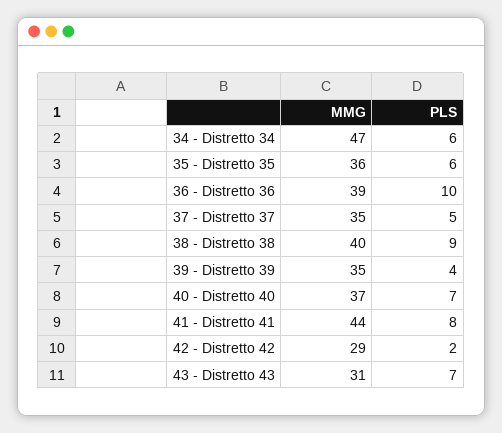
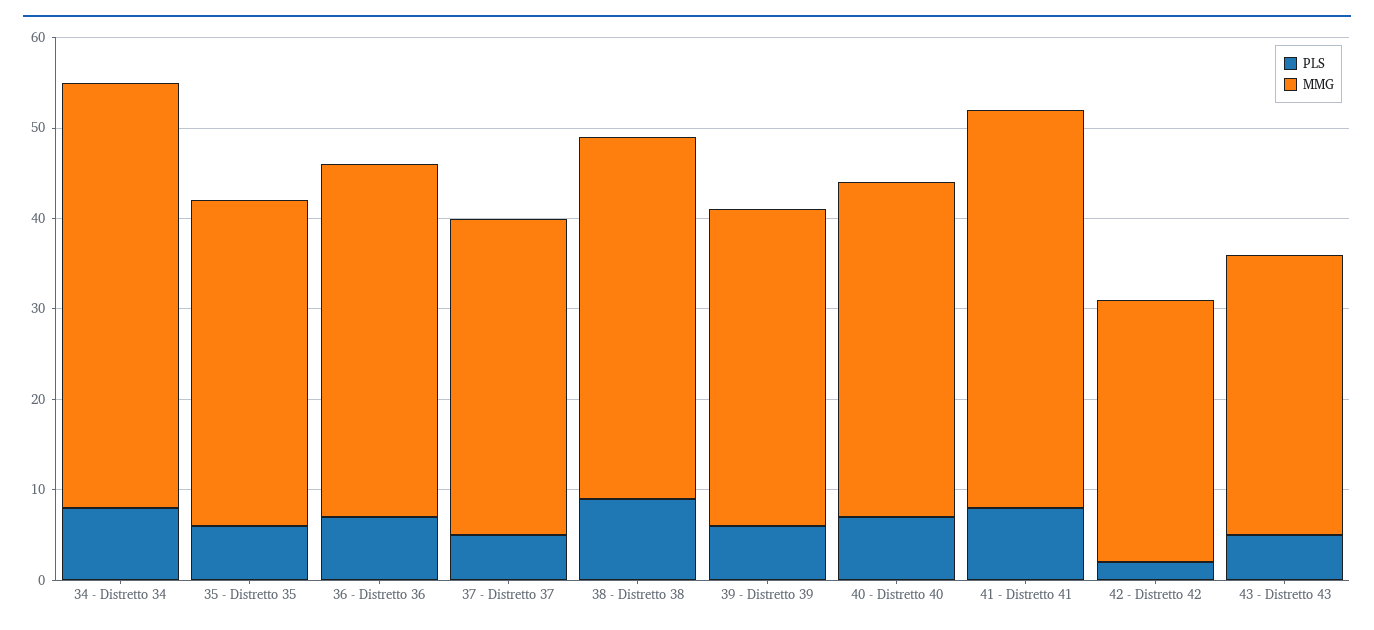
PLS, 34 - Distretto 34: 6 -> 8
PLS, 36 - Distretto 36: 10 -> 7
PLS, 39 - Distretto 39: 4 -> 6
PLS, 43 - Distretto 43: 7 -> 5

